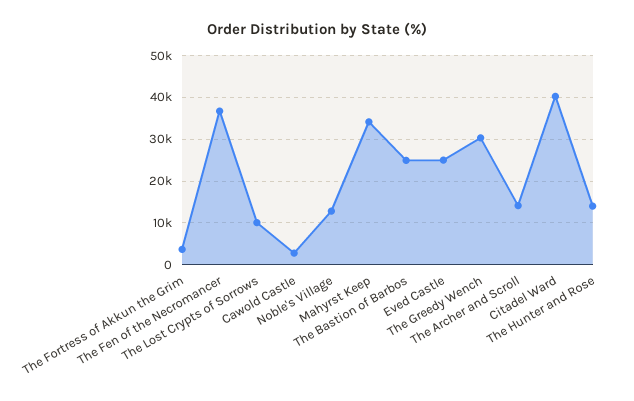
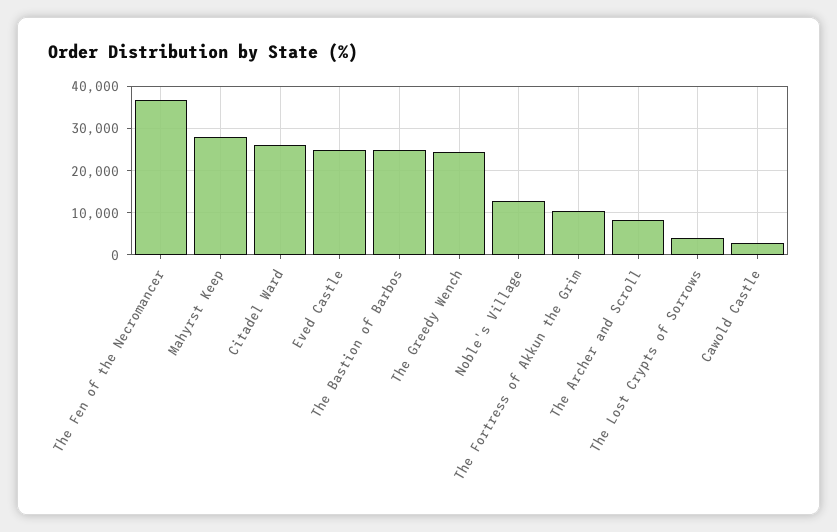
The Fortress of Akkun the Grim: 4000 -> 10000
The Lost Crypts of Sorrows: 10000 -> 4000
Mahyrst Keep: 34000 -> 28000
The Greedy Wench: 30000 -> 24000
The Archer and Scroll: 14000 -> 8000
Citadel Ward: 40000 -> 26000
The Hunter and Rose: 14000 -> none

